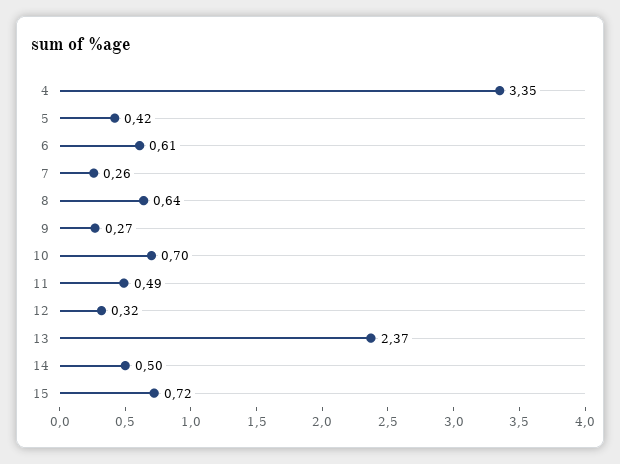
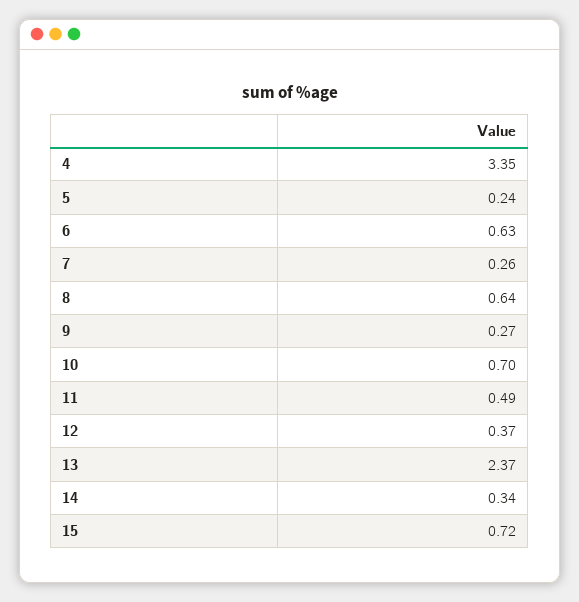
5: 0.42 -> 0.24
6: 0.61 -> 0.63
12: 0.32 -> 0.37
14: 0.5 -> 0.34

